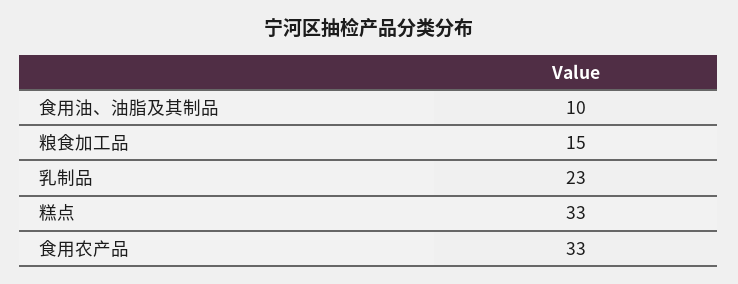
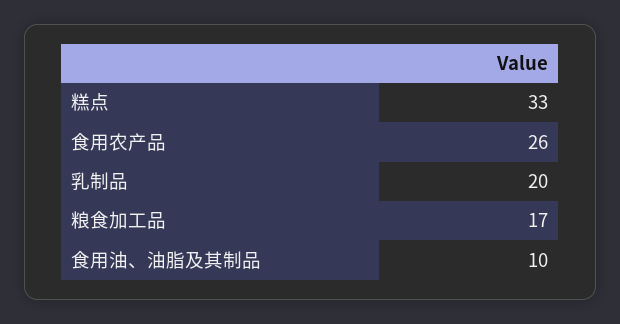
粮食加工品: 15 -> 17
乳制品: 23 -> 20
食用农产品: 33 -> 26

